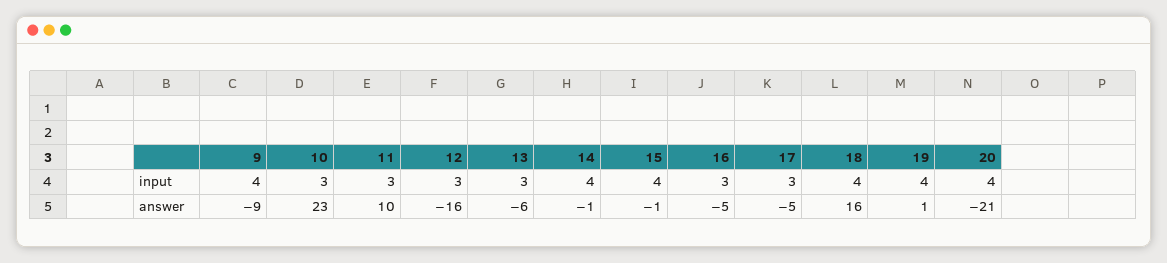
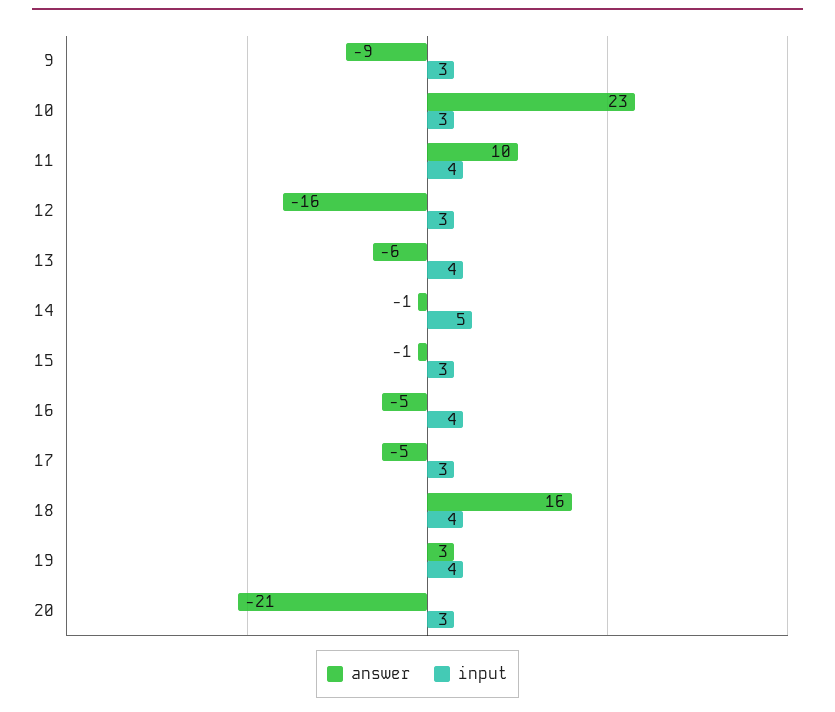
input, 9: 4 -> 3
input, 11: 3 -> 4
input, 13: 3 -> 4
input, 14: 4 -> 5
input, 15: 4 -> 3
input, 16: 3 -> 4
input, 20: 4 -> 3
answer, 19: 1 -> 3

